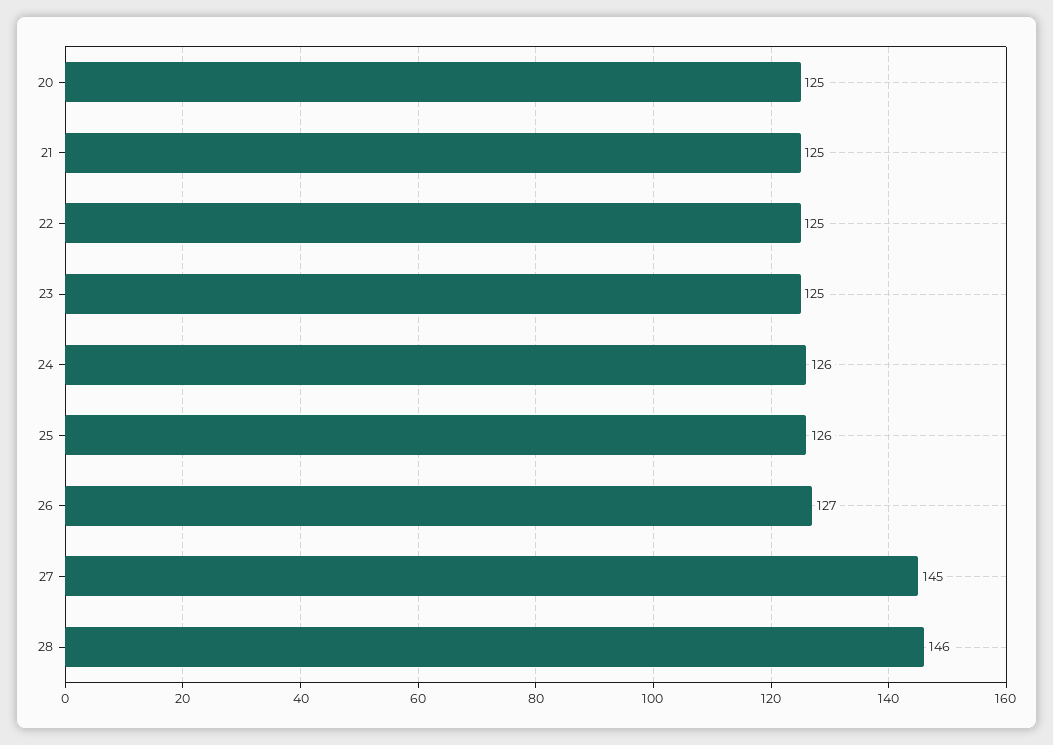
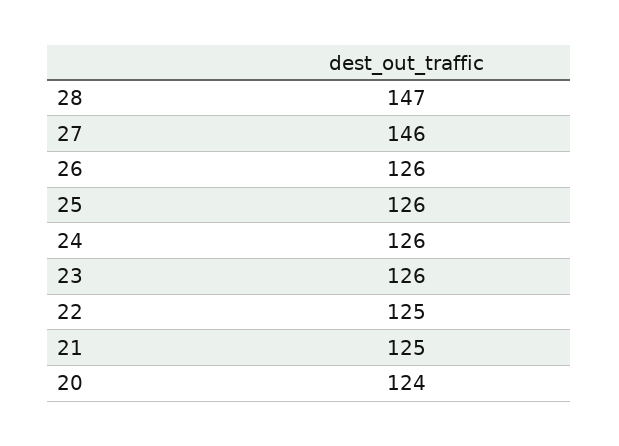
20: 125 -> 124
23: 125 -> 126
26: 127 -> 126
27: 145 -> 146
28: 146 -> 147

